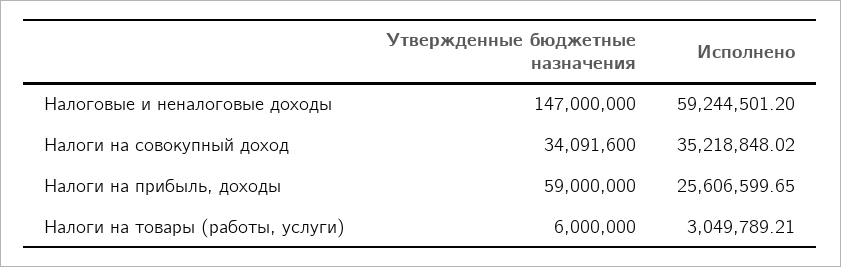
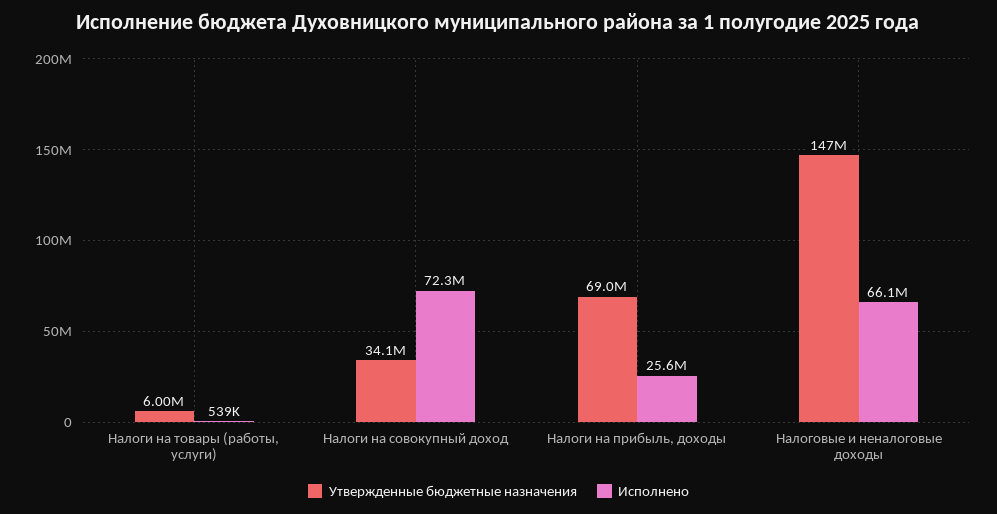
Исполнено, Налоговые и неналоговые доходы: 59244501.2 -> 66100000
Исполнено, Налоги на совокупный доход: 35218848.02 -> 72300000
Утвержденные бюджетные назначения, Налоги на прибыль, доходы: 59000000 -> 69000000
Исполнено, Налоги на товары (работы, услуги): 3049789.21 -> 539000

